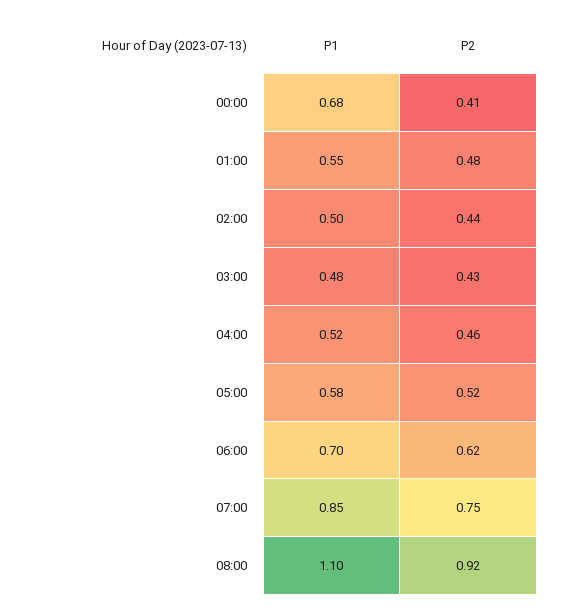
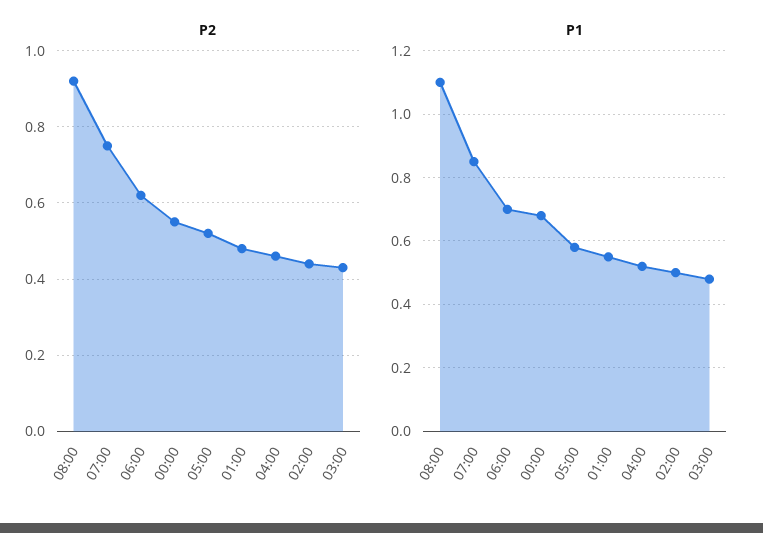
P2, 00:00: 0.41 -> 0.55

